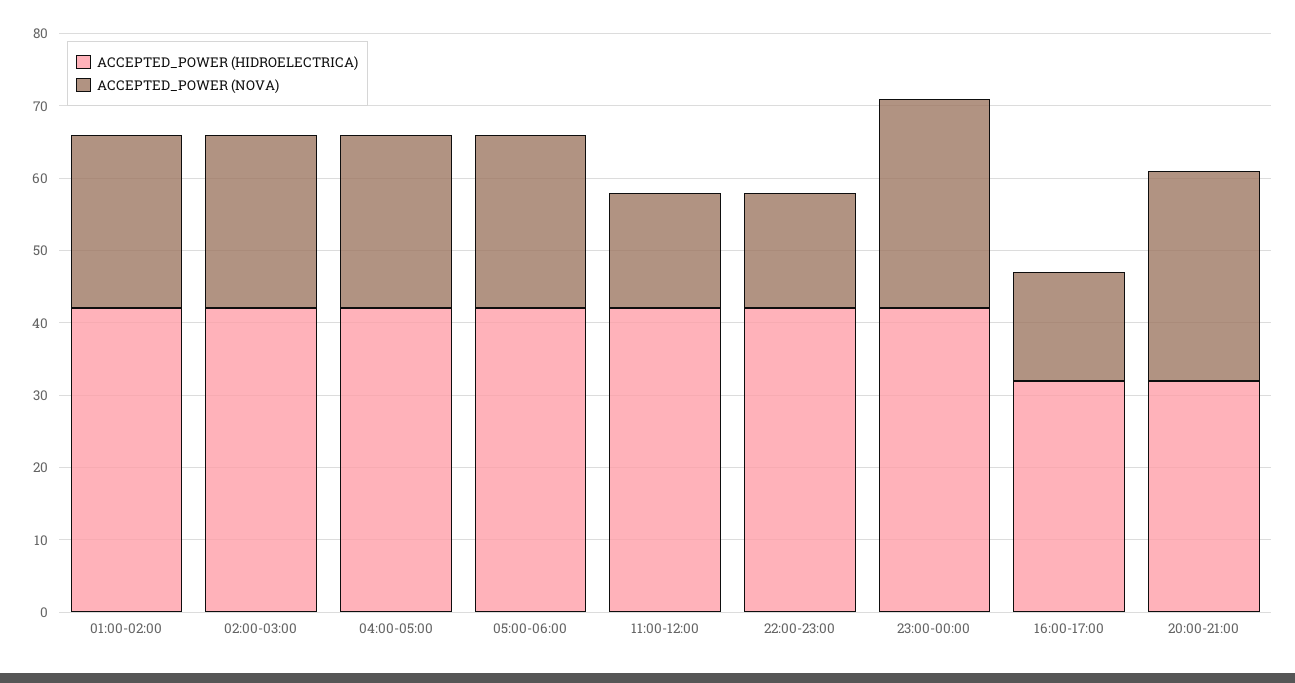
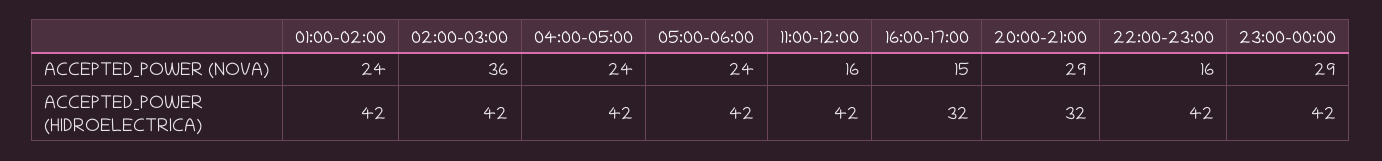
ACCEPTED_POWER (NOVA), 02:00-03:00: 25 -> 36

